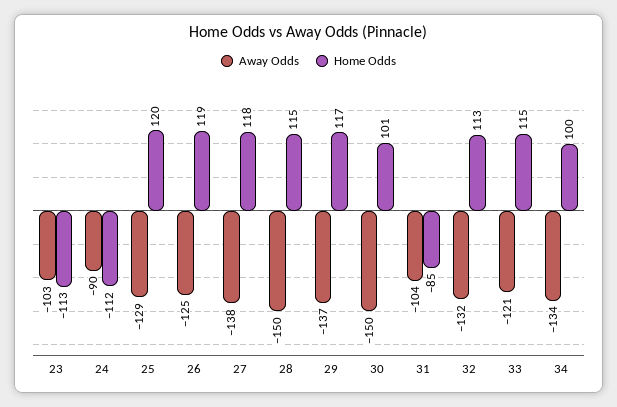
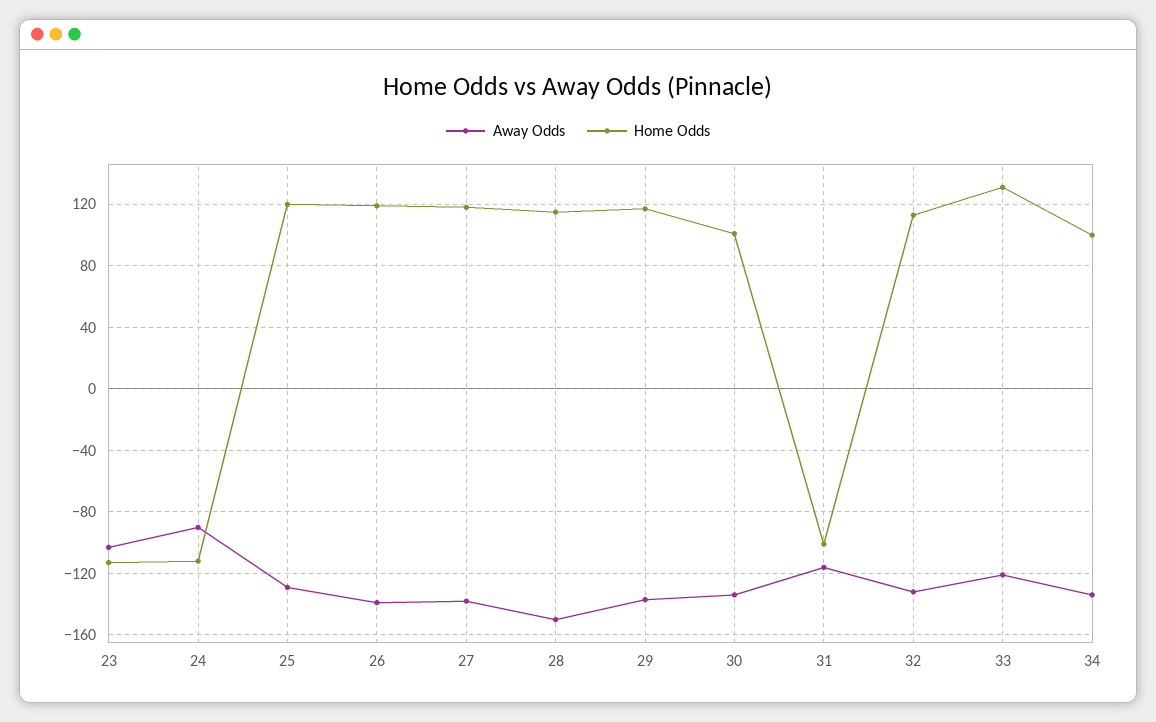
Away Odds, 26: -125 -> -140
Away Odds, 30: -150 -> -135
Away Odds, 31: -104 -> -115
Home Odds, 31: -85 -> -100
Home Odds, 33: 115 -> 130

